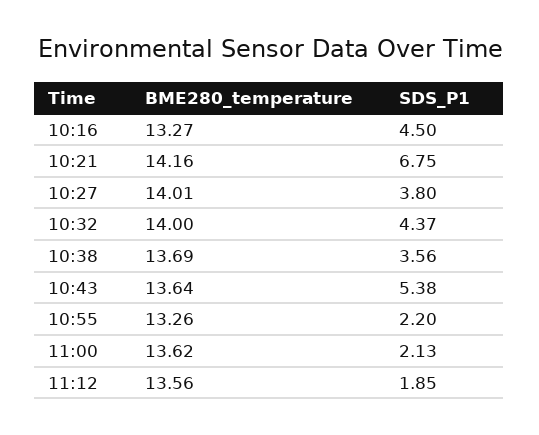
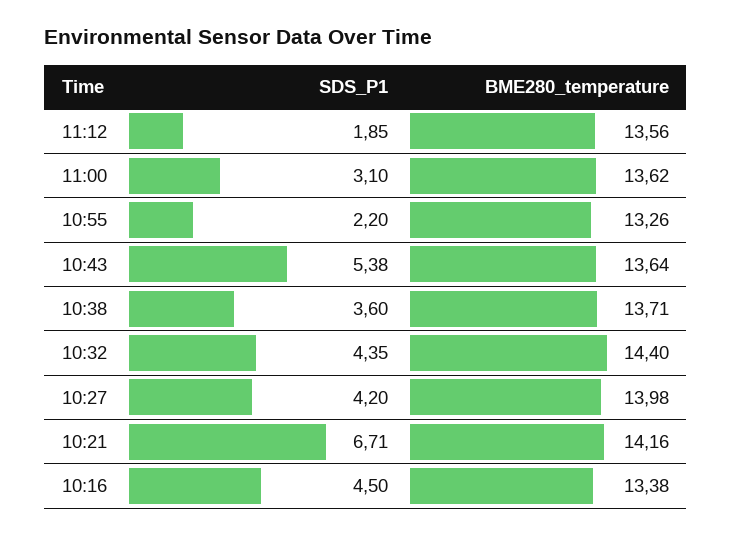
BME280_temperature, 10:16: 13.27 -> 13.38
SDS_P1, 10:21: 6.75 -> 6.71
BME280_temperature, 10:27: 14.01 -> 13.98
SDS_P1, 10:27: 3.8 -> 4.2
BME280_temperature, 10:32: 14 -> 14.4
SDS_P1, 10:32: 4.37 -> 4.35
BME280_temperature, 10:38: 13.69 -> 13.71
SDS_P1, 10:38: 3.56 -> 3.6
SDS_P1, 11:00: 2.13 -> 3.1

